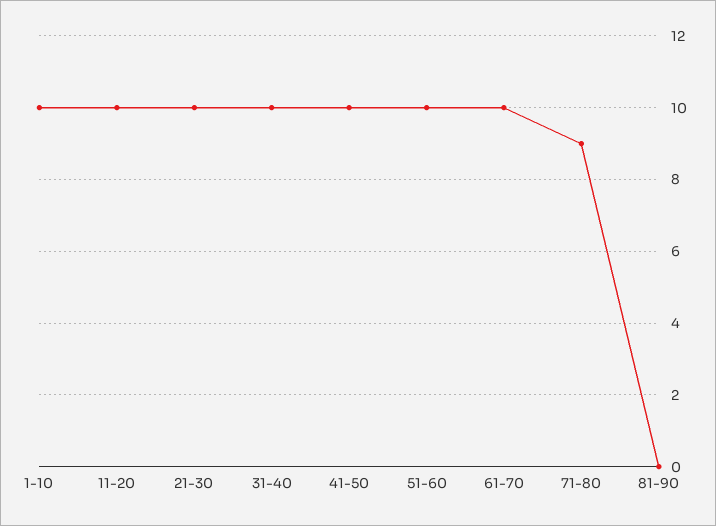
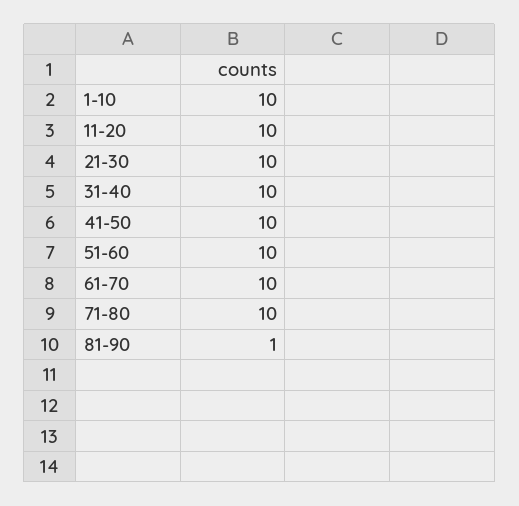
71-80: 9 -> 10
81-90: 0 -> 1

